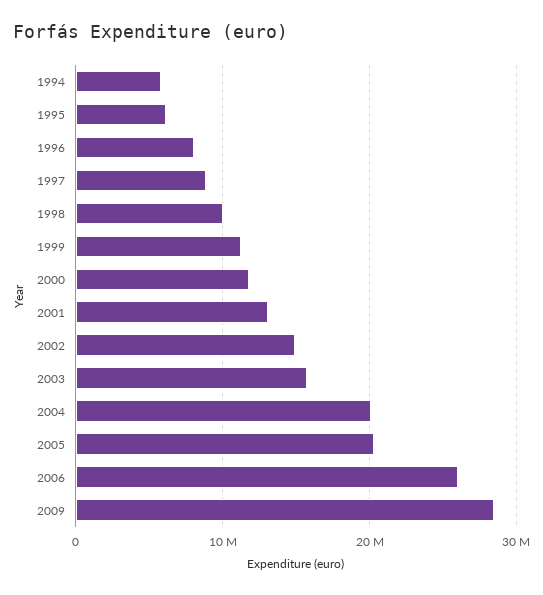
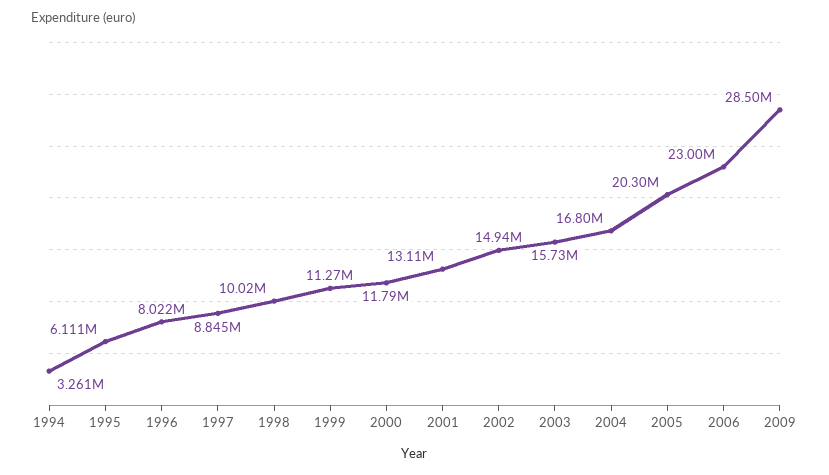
1994: 6000000 -> 3261000
2004: 20000000 -> 16800000
2006: 26000000 -> 23000000

